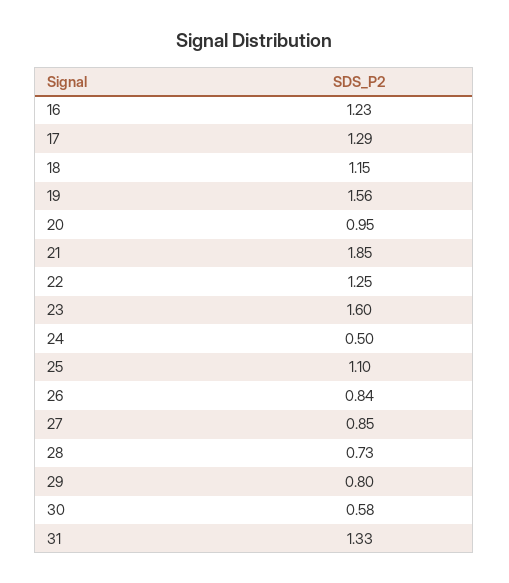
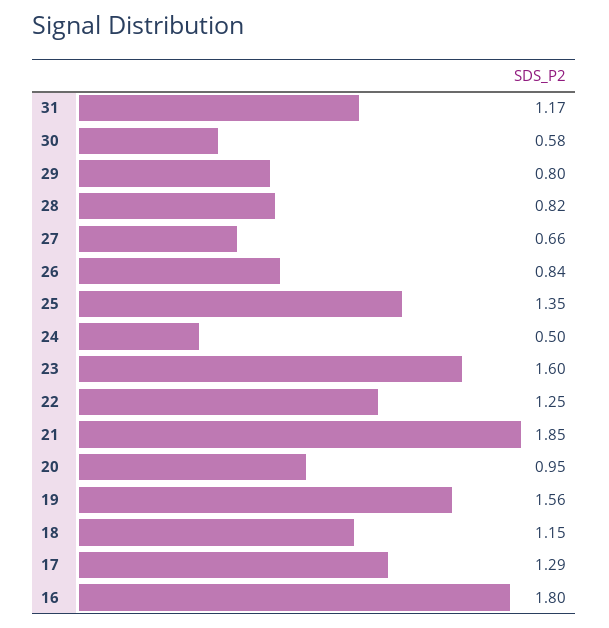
16: 1.23 -> 1.8
25: 1.1 -> 1.35
27: 0.85 -> 0.66
28: 0.73 -> 0.82
31: 1.33 -> 1.17

